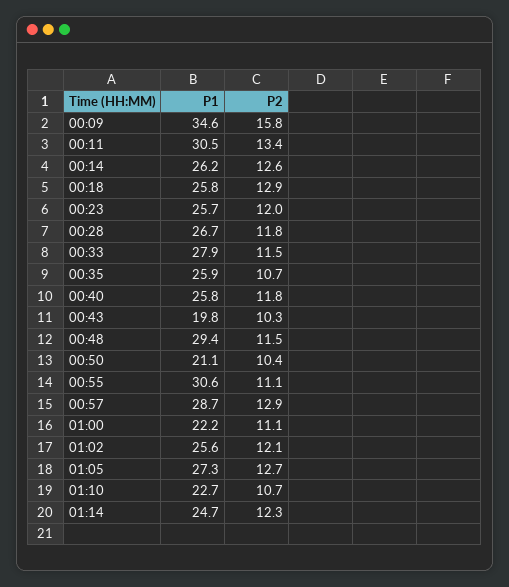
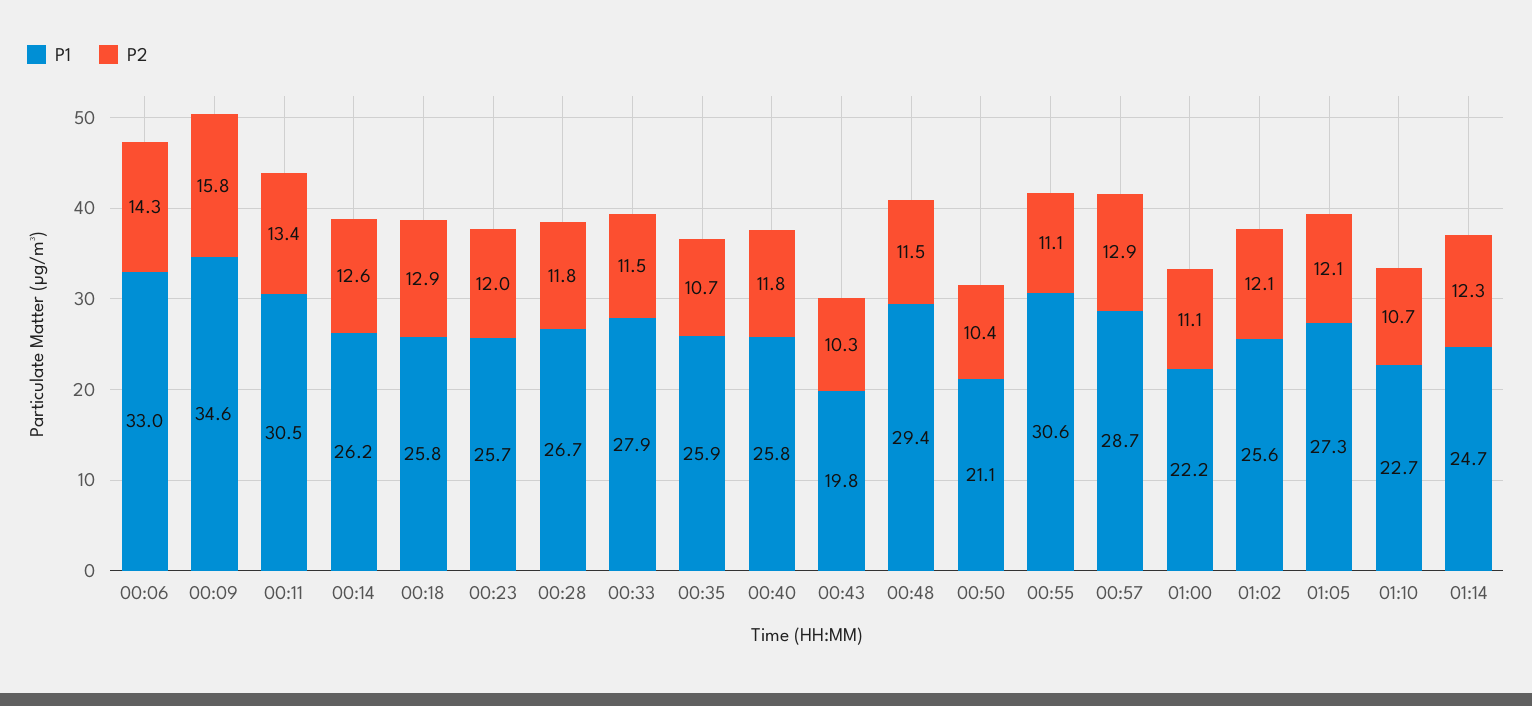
P2, 01:05: 12.7 -> 12.1
P1, 00:06: none -> 33
P2, 00:06: none -> 14.3

